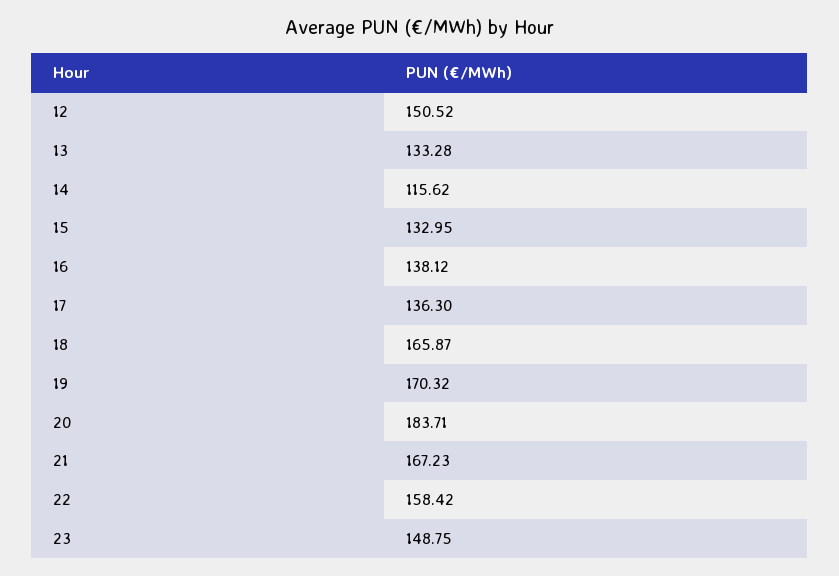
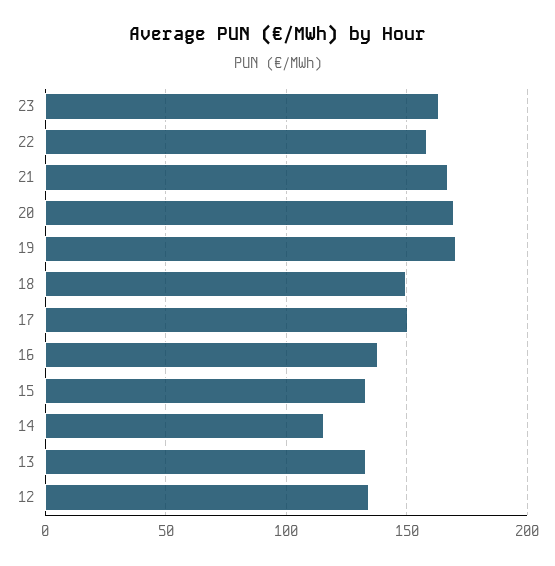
12: 150.52 -> 135
17: 136.3 -> 150
18: 165.87 -> 150
20: 183.71 -> 170
23: 148.75 -> 165

